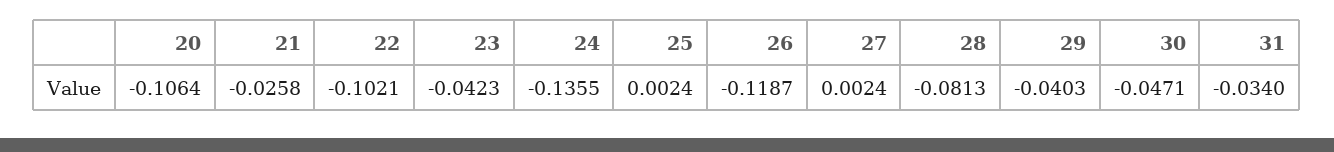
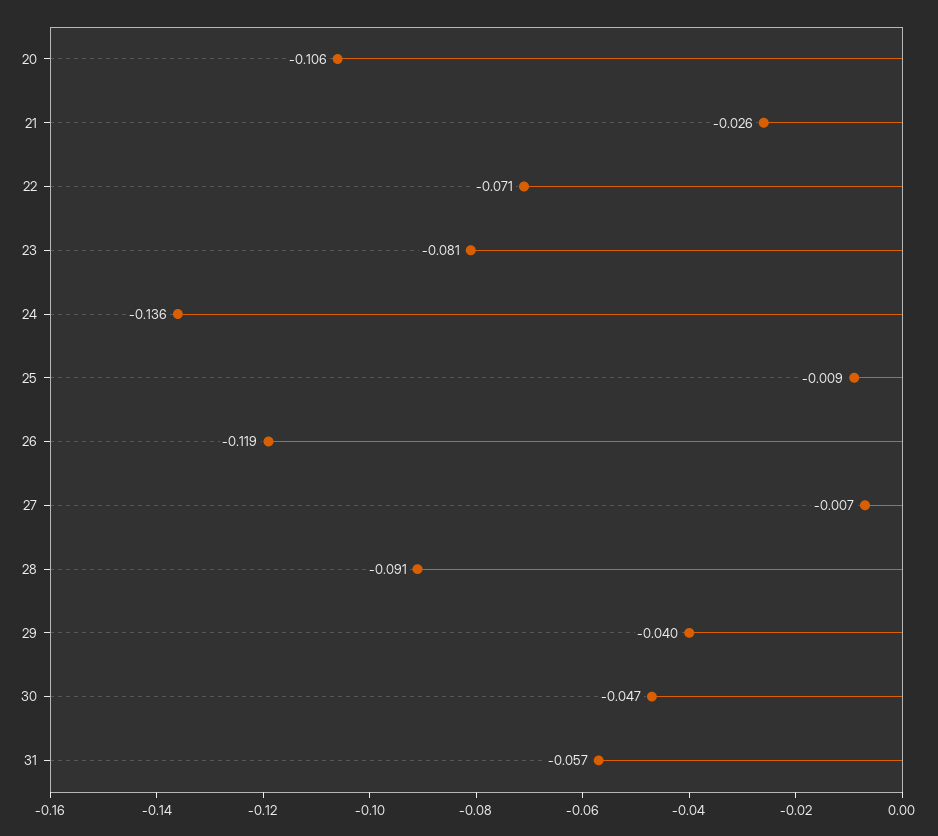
22: -0.1021 -> -0.071
23: -0.0423 -> -0.081
25: 0.0024 -> -0.009
27: 0.0024 -> -0.007
28: -0.0813 -> -0.091
31: -0.034 -> -0.057

